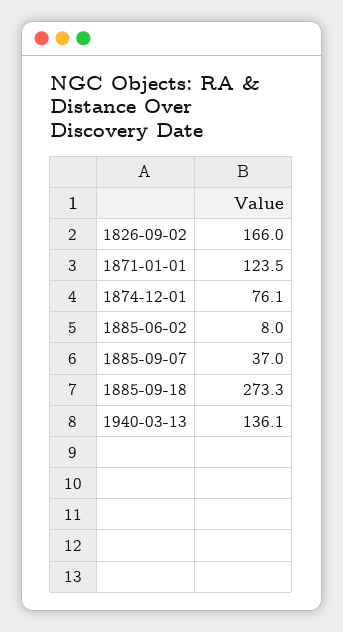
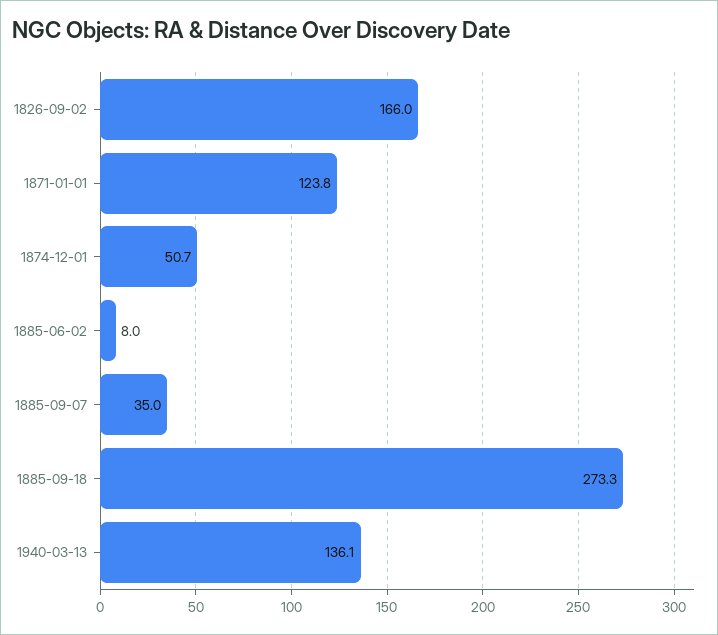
1871-01-01: 123.5 -> 123.8
1874-12-01: 76.1 -> 50.7
1885-09-07: 37 -> 35

